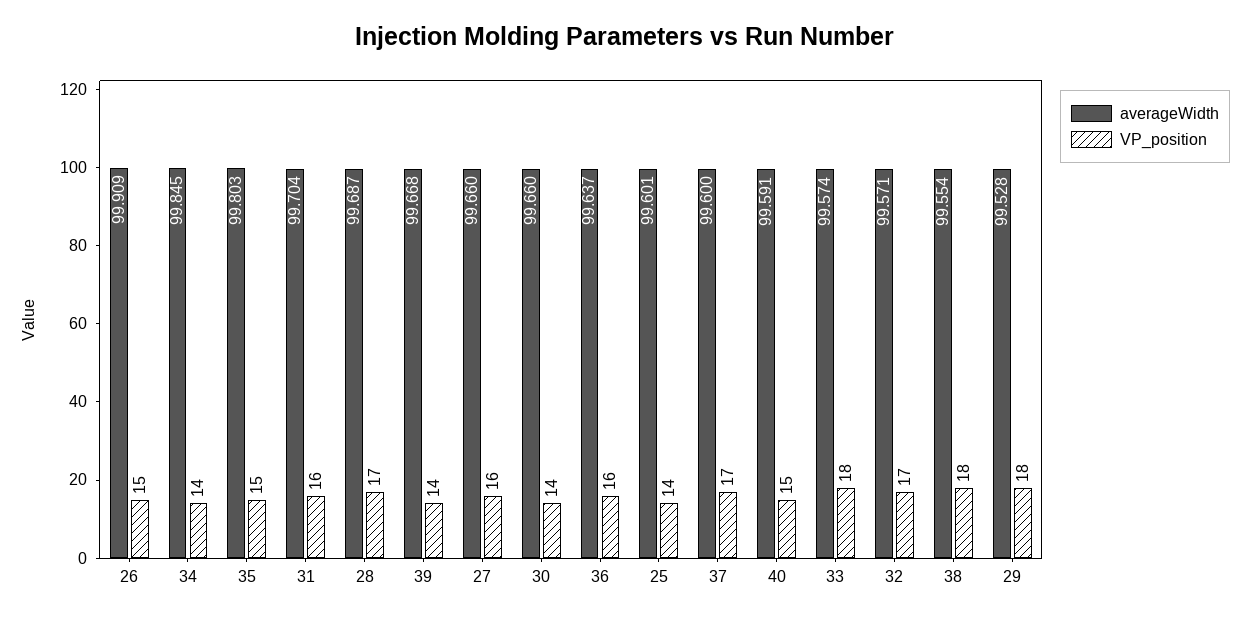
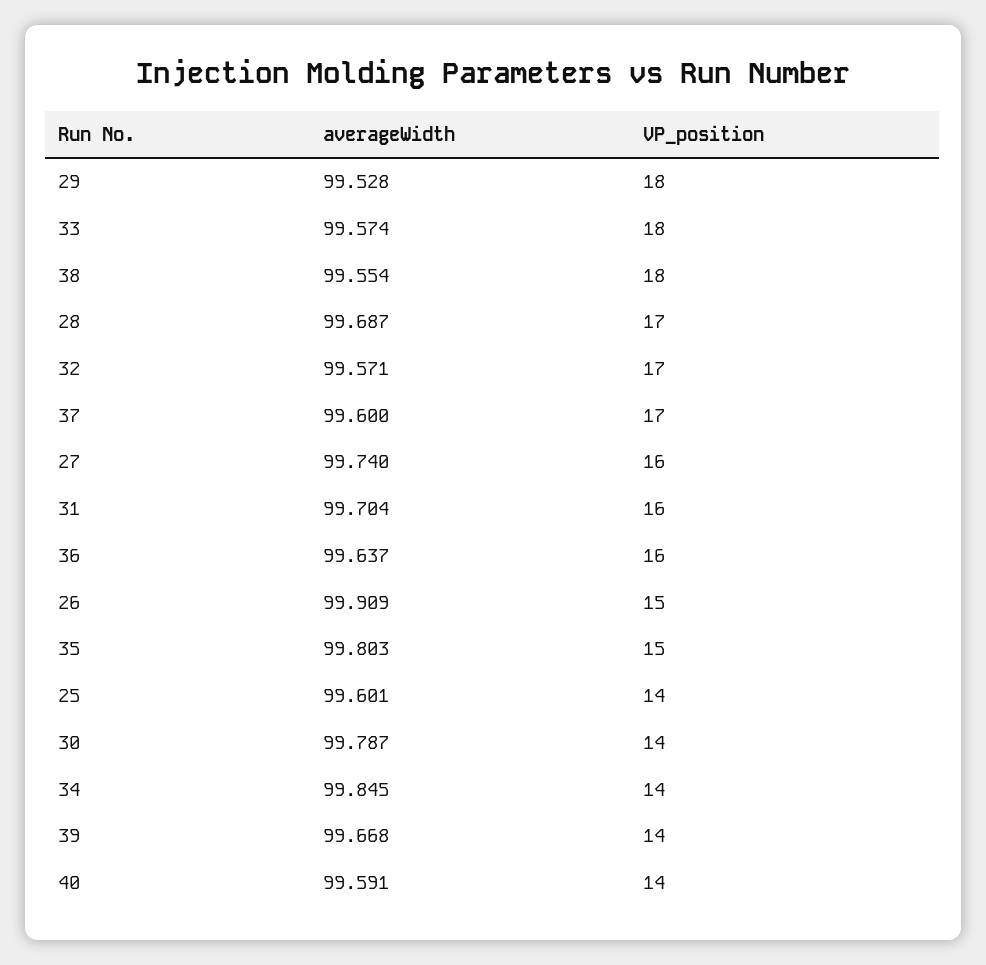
averageWidth, 27: 99.66 -> 99.74
averageWidth, 30: 99.66 -> 99.787
VP_position, 40: 15 -> 14

